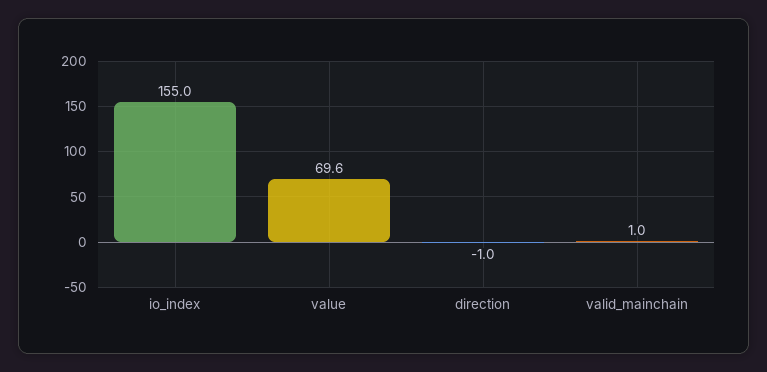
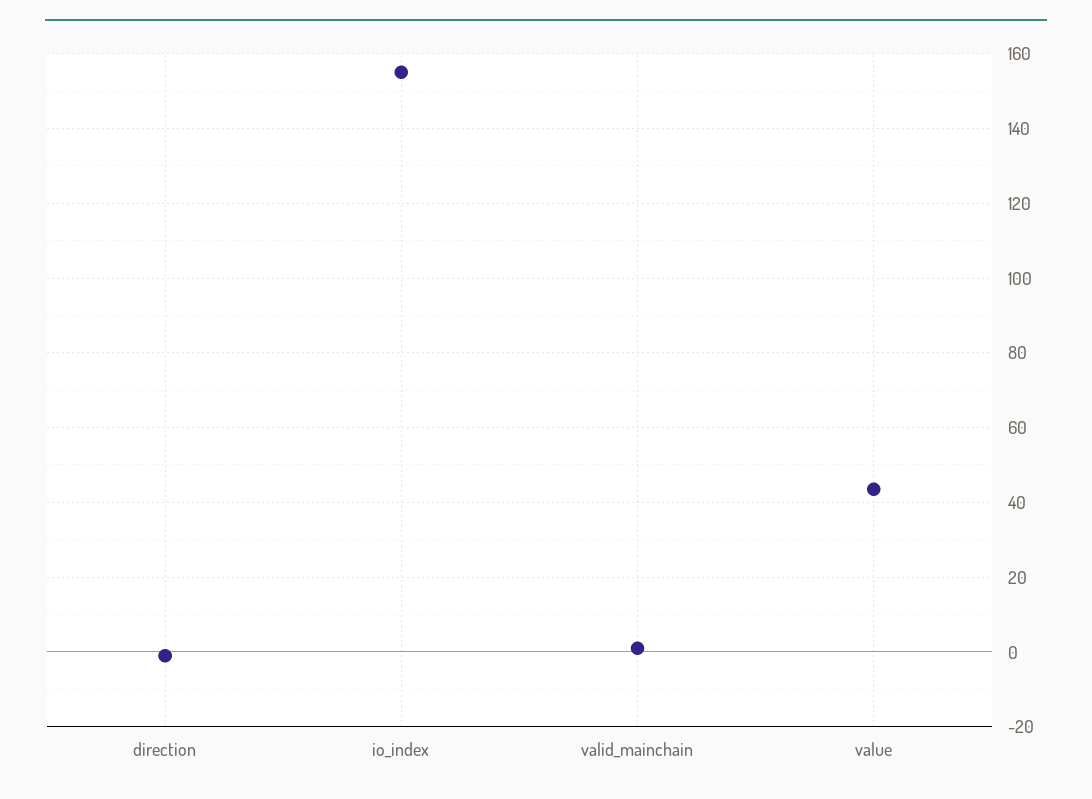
value: 69.6 -> 44

